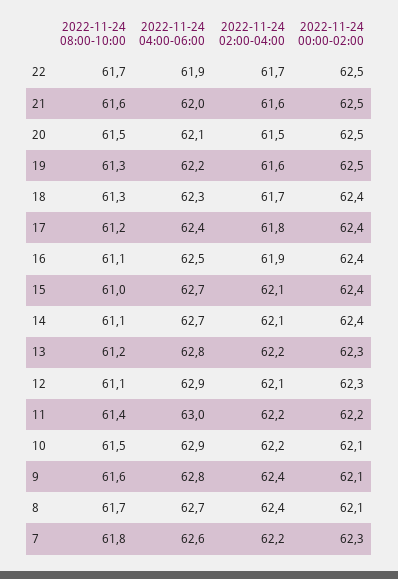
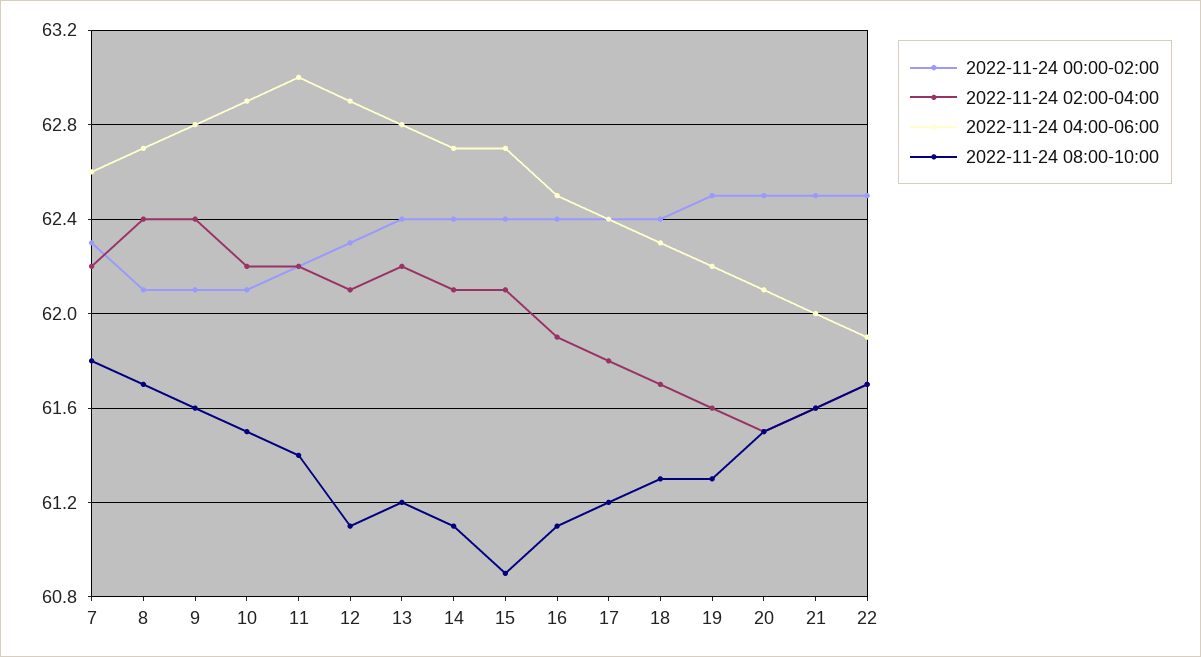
2022-11-24 08:00-10:00, 15: 61 -> 60.9
2022-11-24 00:00-02:00, 13: 62.3 -> 62.4

